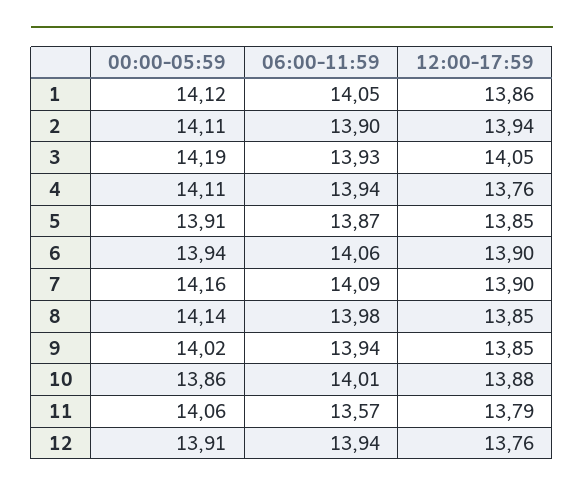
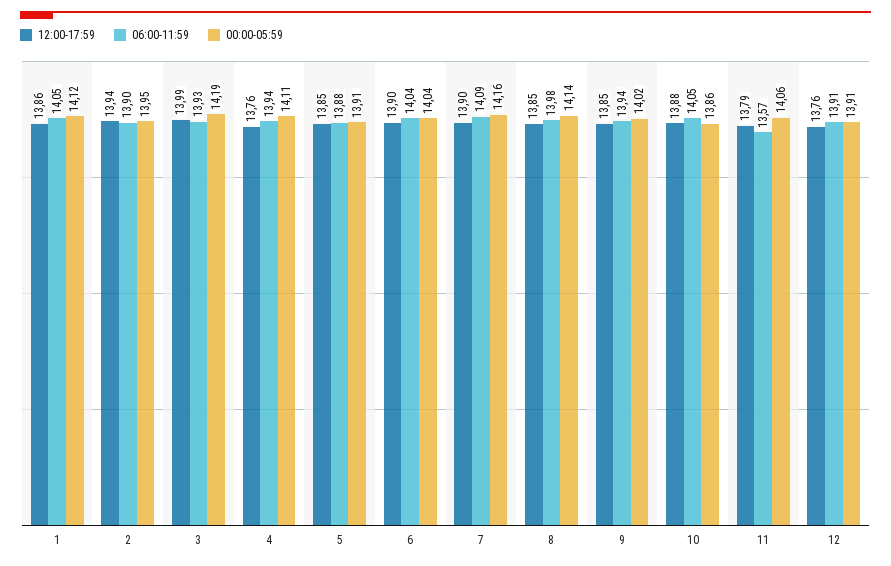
00:00-05:59, 2: 14.11 -> 13.95
12:00-17:59, 3: 14.05 -> 13.99
06:00-11:59, 5: 13.87 -> 13.88
00:00-05:59, 6: 13.94 -> 14.04
06:00-11:59, 6: 14.06 -> 14.04
06:00-11:59, 10: 14.01 -> 14.05
06:00-11:59, 12: 13.94 -> 13.91

